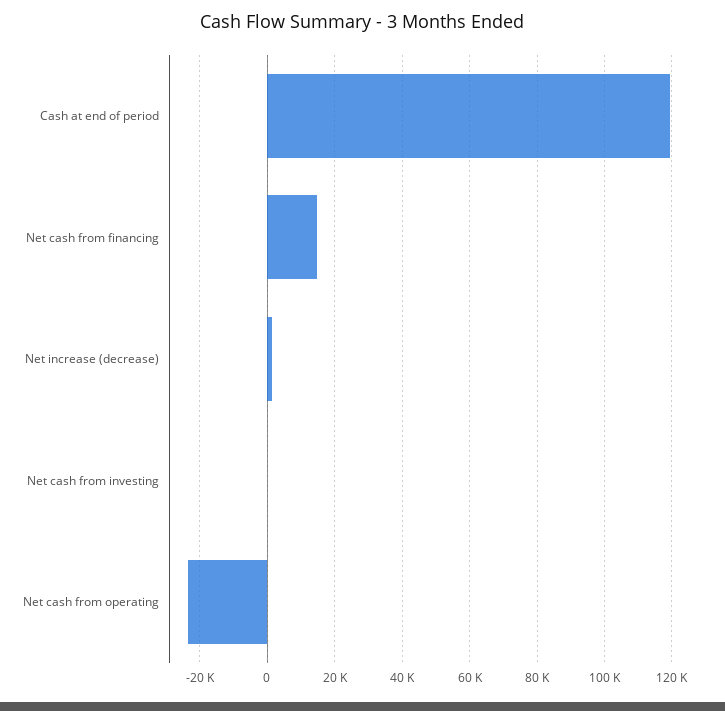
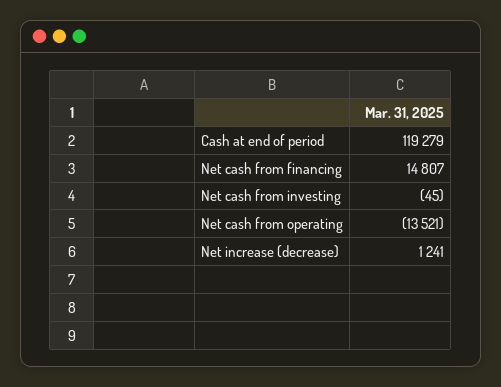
Net cash from operating: -24000 -> -13521

